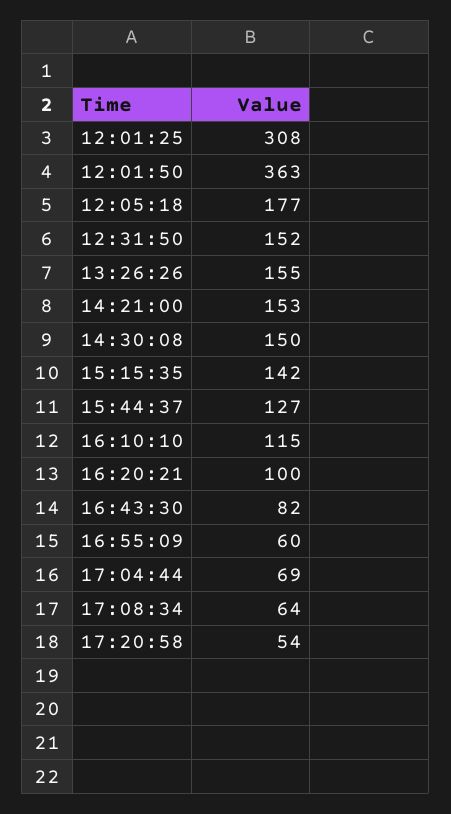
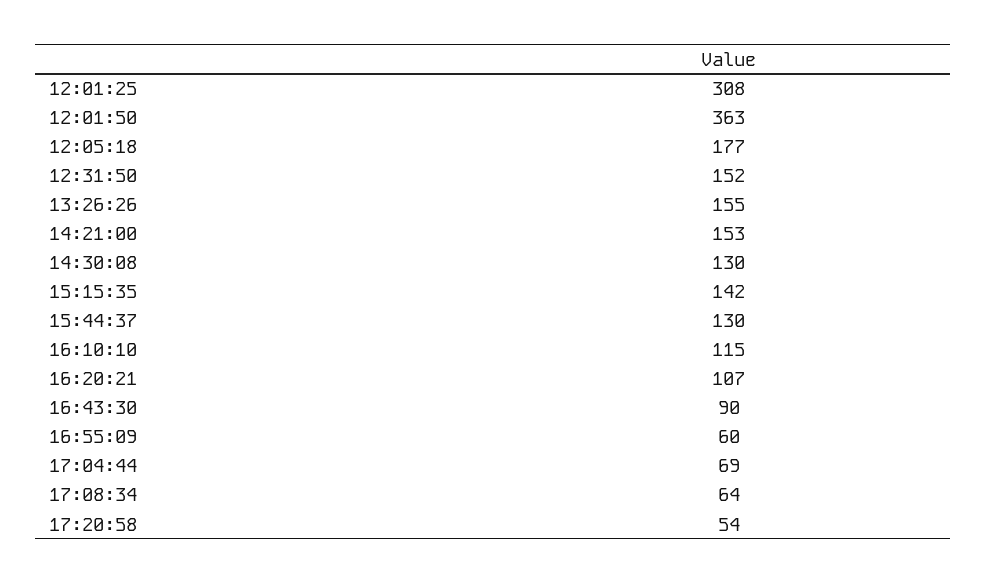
14:30:08: 150 -> 130
15:44:37: 127 -> 130
16:20:21: 100 -> 107
16:43:30: 82 -> 90

